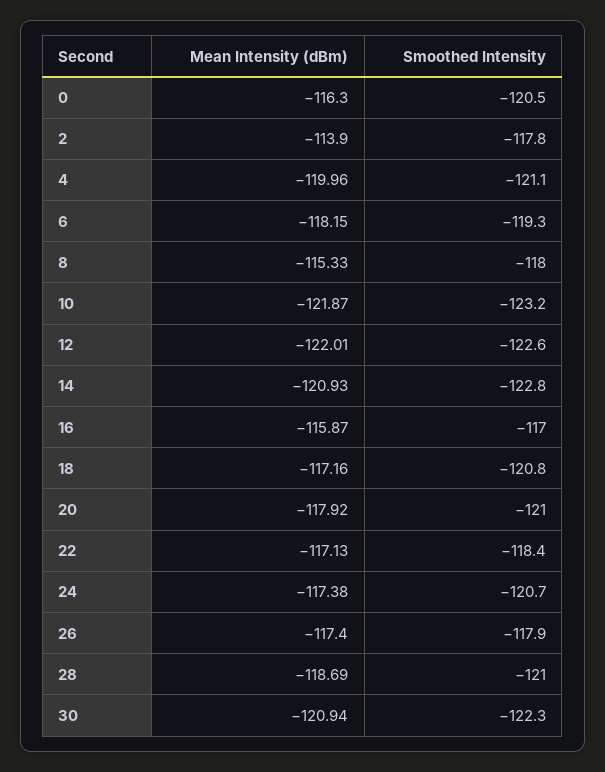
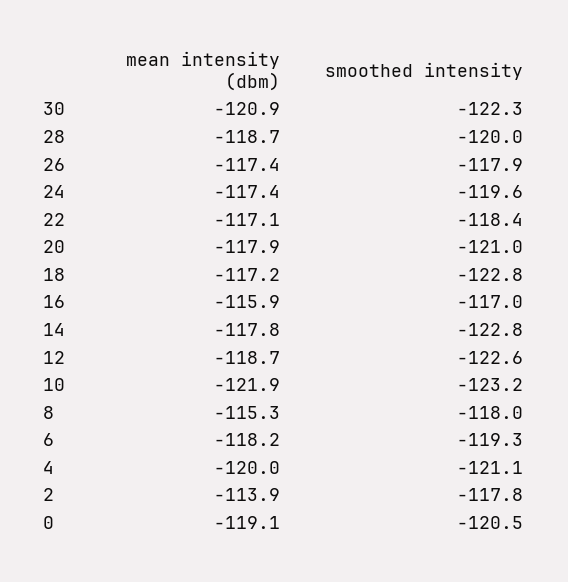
Mean Intensity (dBm), 0: -116.3 -> -119.1
Mean Intensity (dBm), 12: -122.01 -> -118.7
Mean Intensity (dBm), 14: -120.93 -> -117.8
Smoothed Intensity, 18: -120.8 -> -122.8
Smoothed Intensity, 24: -120.7 -> -119.6
Smoothed Intensity, 28: -121 -> -120

